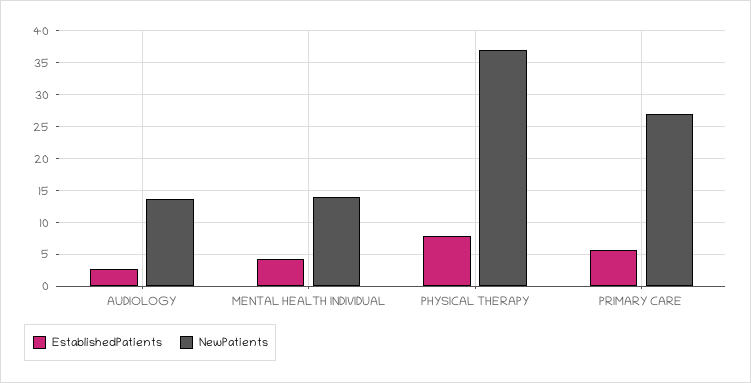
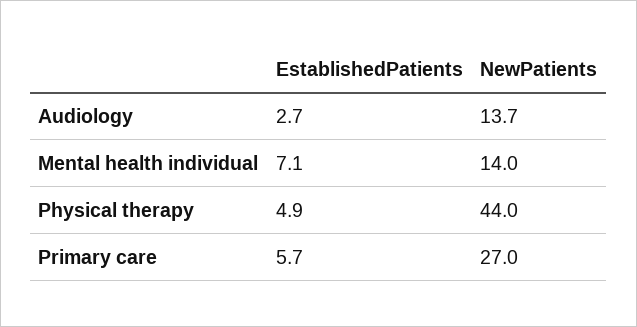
EstablishedPatients, MENTAL HEALTH INDIVIDUAL: 4 -> 7.1
EstablishedPatients, PHYSICAL THERAPY: 8 -> 4.9
NewPatients, PHYSICAL THERAPY: 37 -> 44

